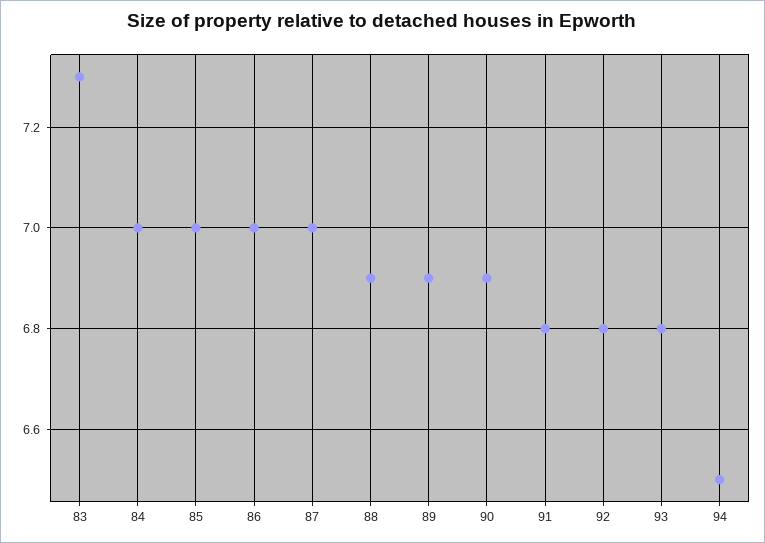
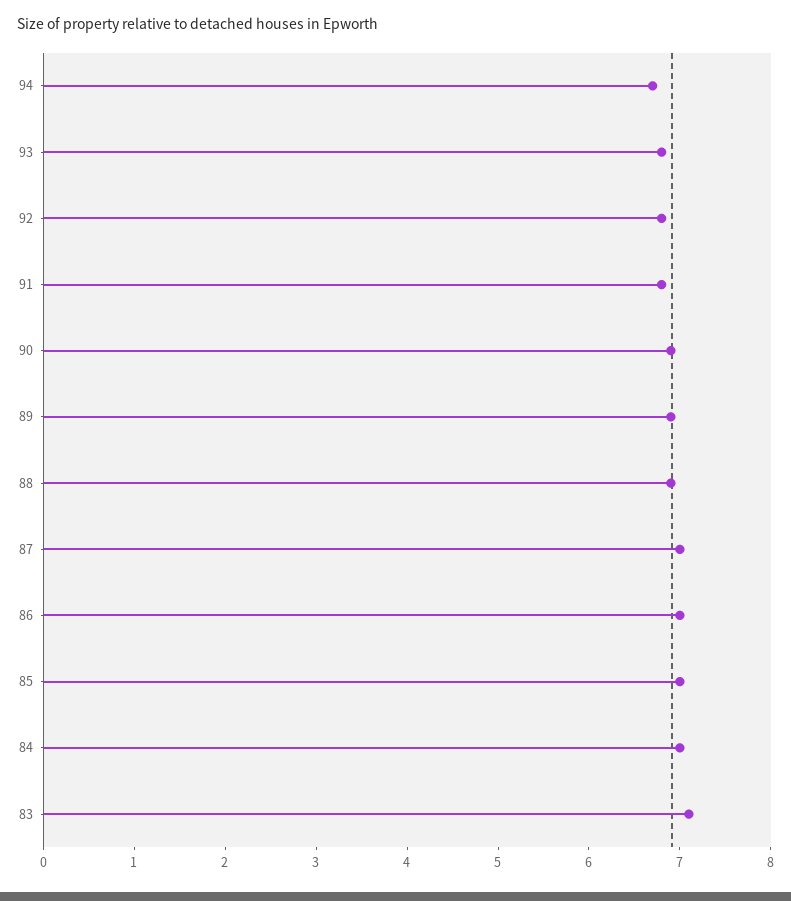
83: 7.3 -> 7.1
94: 6.5 -> 6.7

